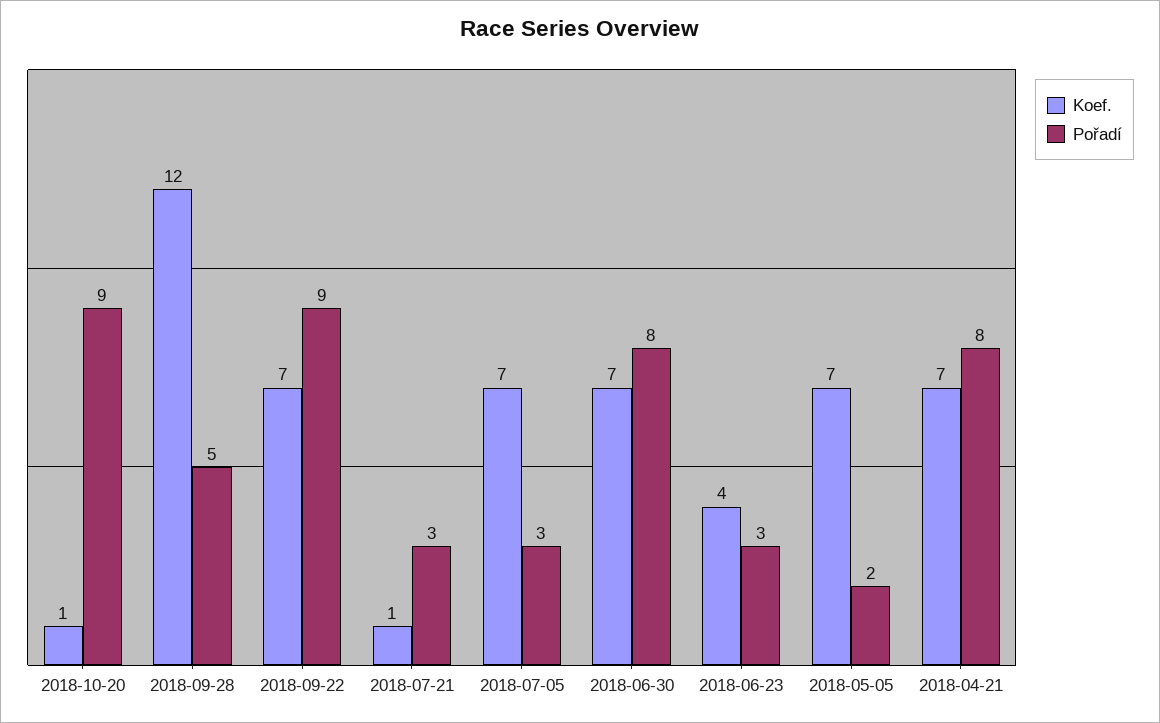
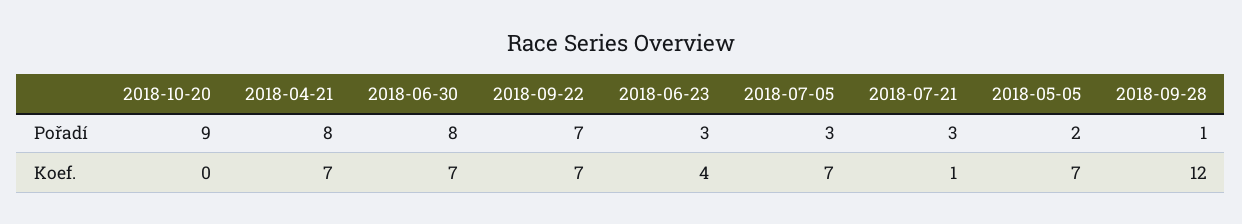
Koef., 2018-10-20: 1 -> 0
Pořadí, 2018-09-28: 5 -> 1
Pořadí, 2018-09-22: 9 -> 7

